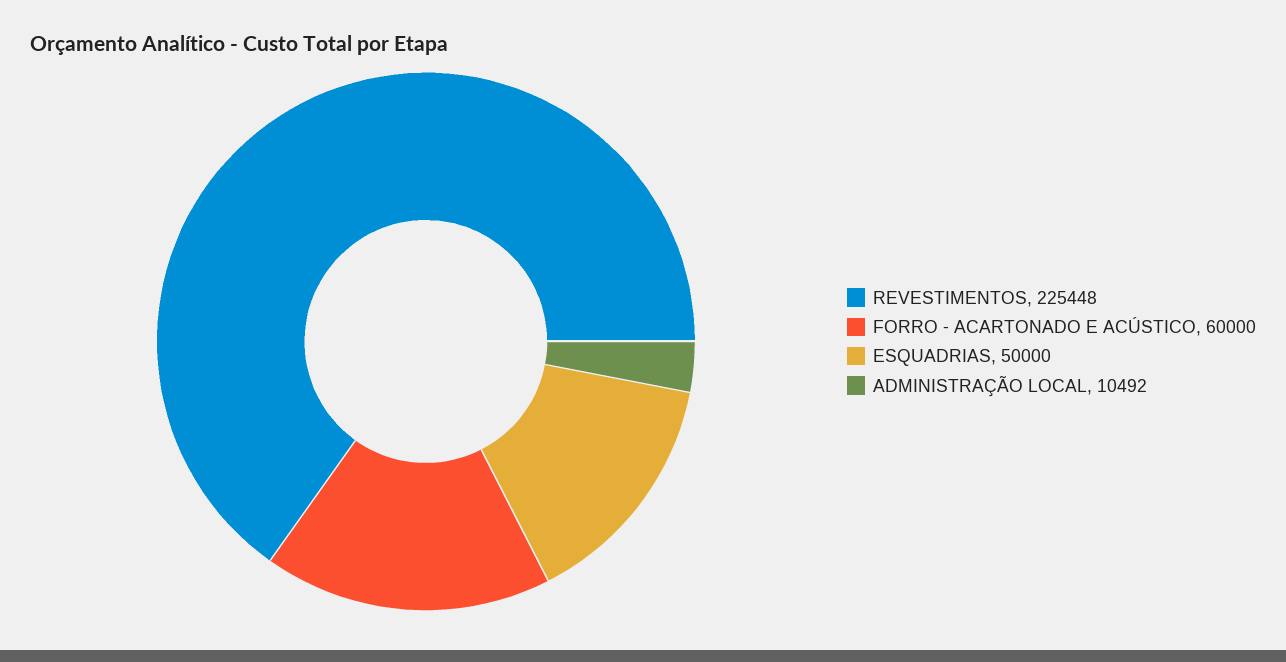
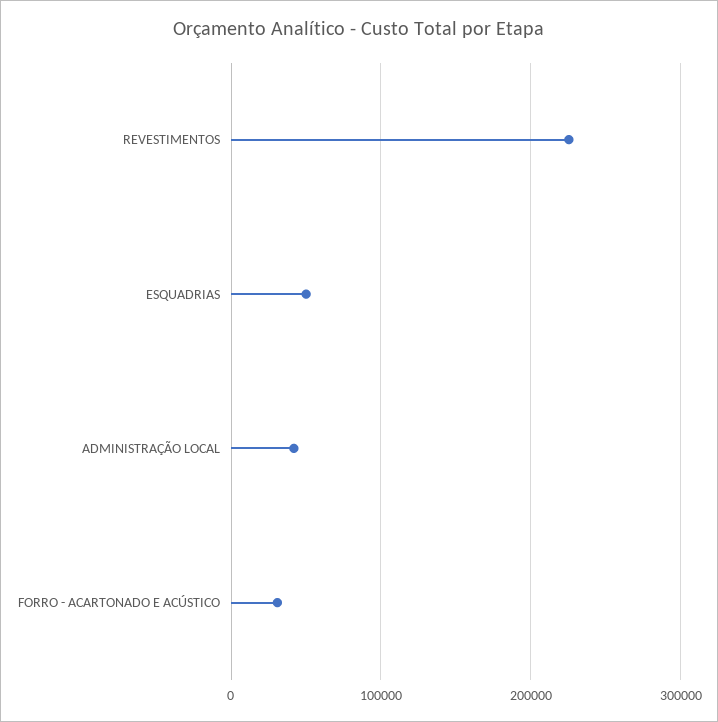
FORRO - ACARTONADO E ACÚSTICO: 60000 -> 30000
ADMINISTRAÇÃO LOCAL: 10492 -> 40000

